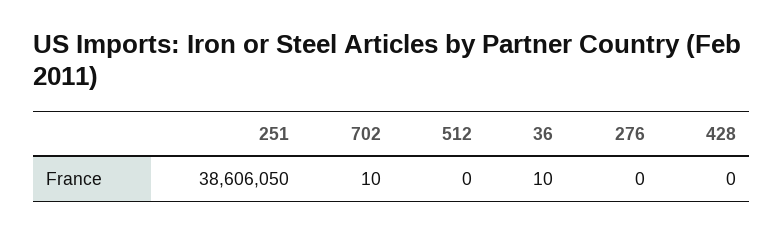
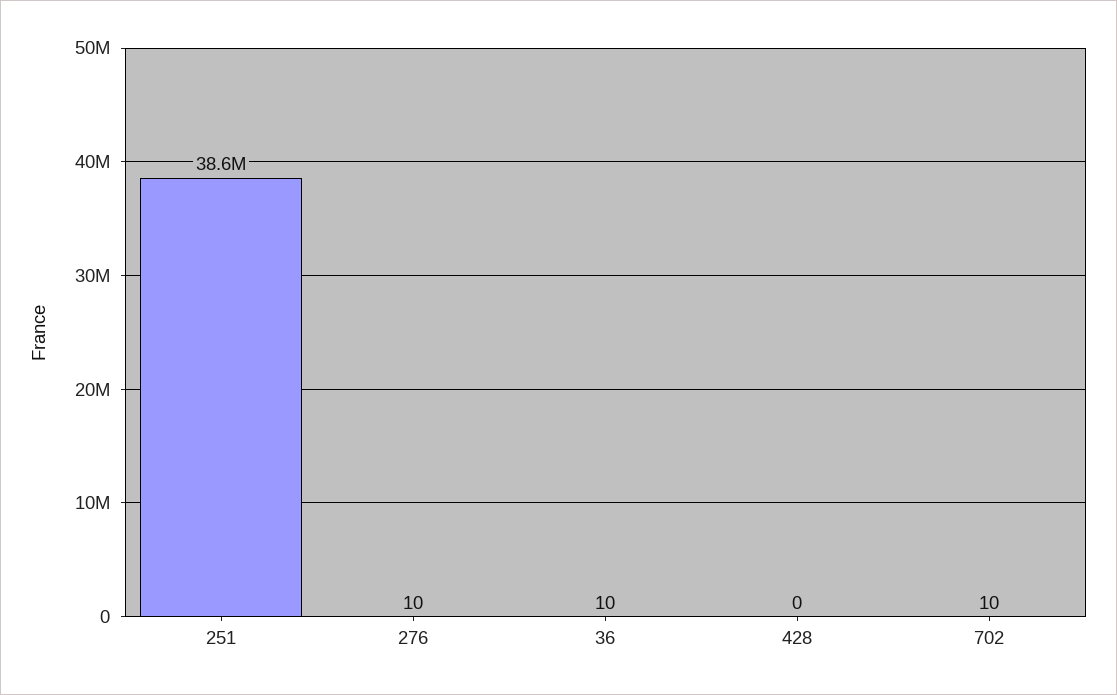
512: 0 -> none
276: 0 -> 10

